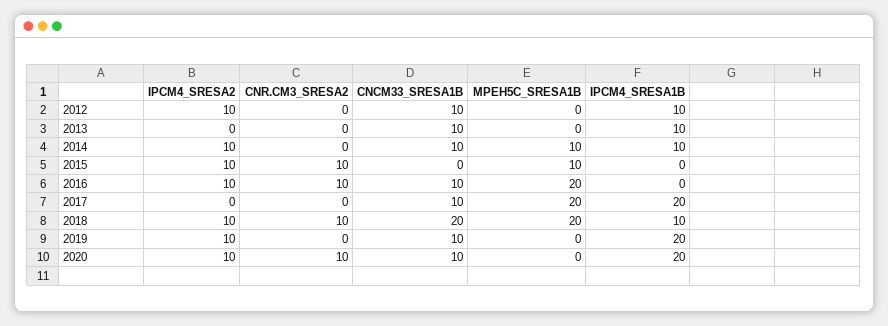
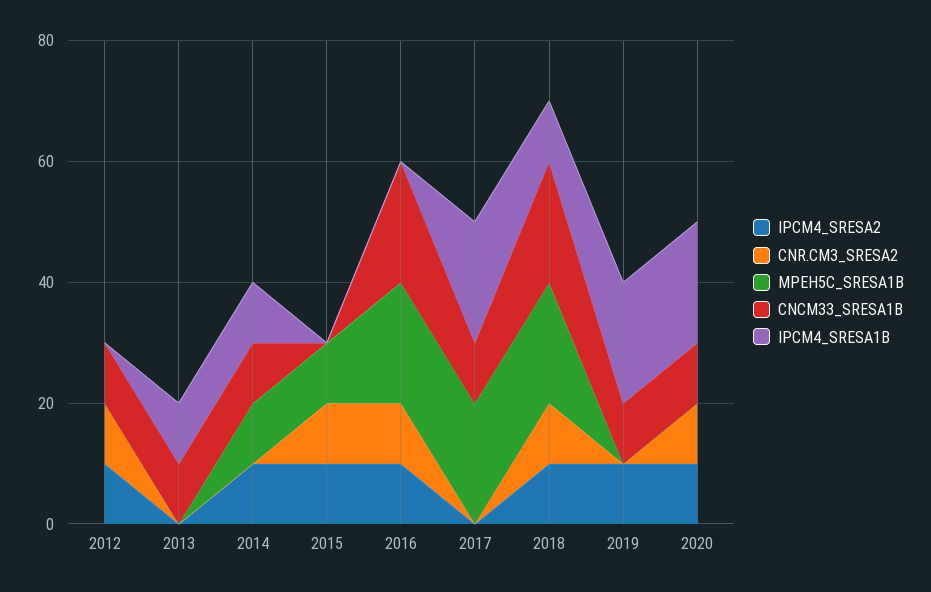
CNR.CM3_SRESA2, 2012: 0 -> 10
IPCM4_SRESA1B, 2012: 10 -> 0
CNCM33_SRESA1B, 2016: 10 -> 20

